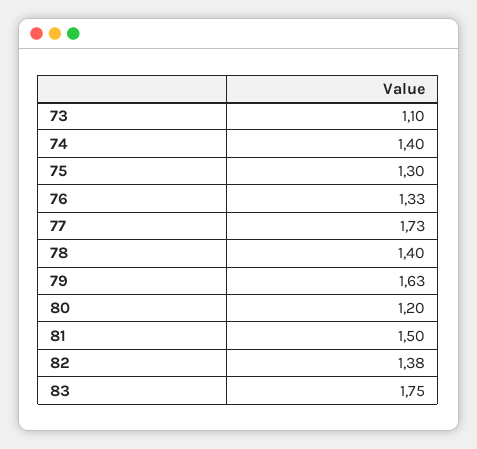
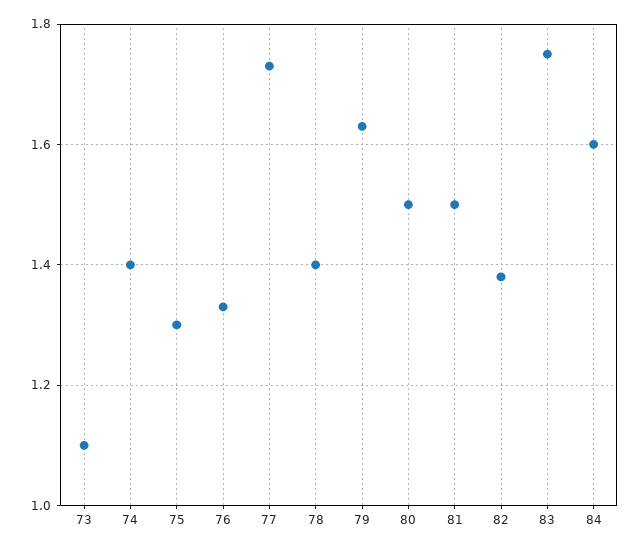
80: 1.2 -> 1.5
84: none -> 1.6

